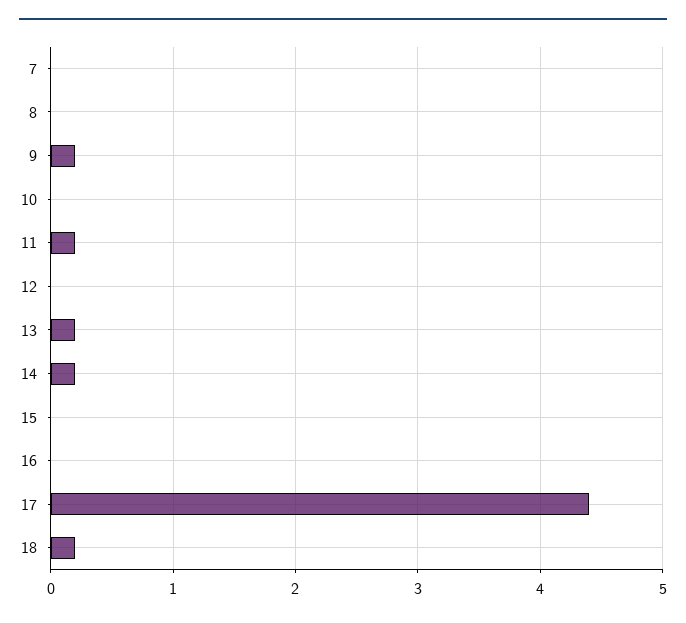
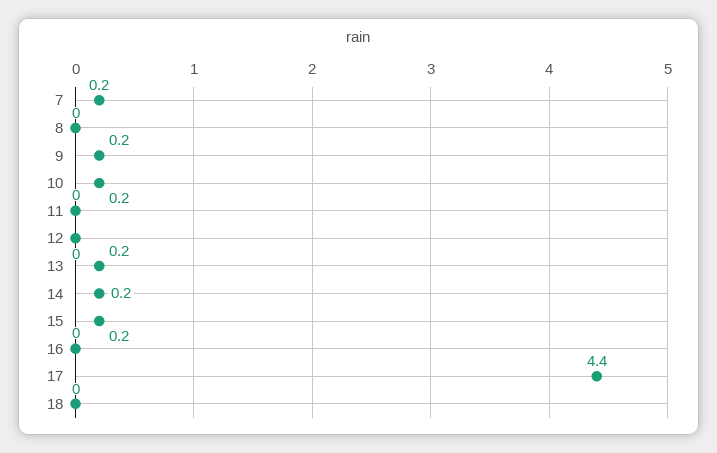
7: 0 -> 0.2
10: 0 -> 0.2
11: 0.2 -> 0
15: 0 -> 0.2
18: 0.2 -> 0

